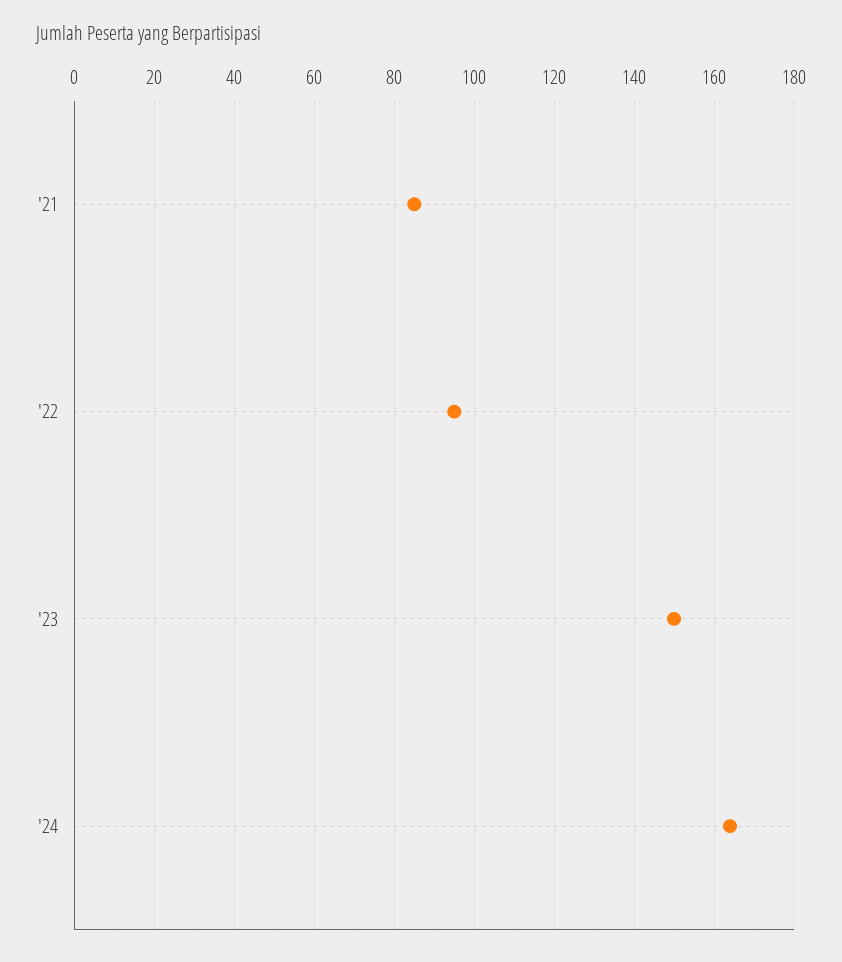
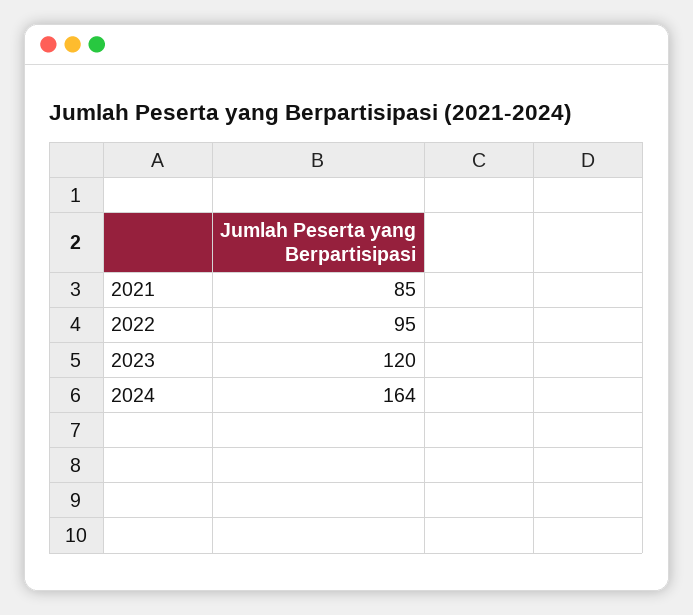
'23: 150 -> 120

